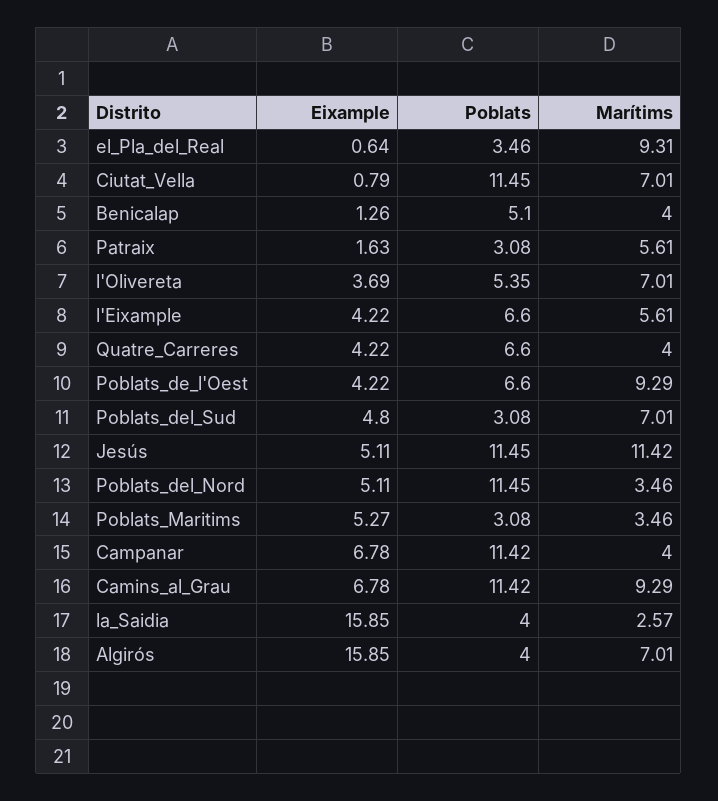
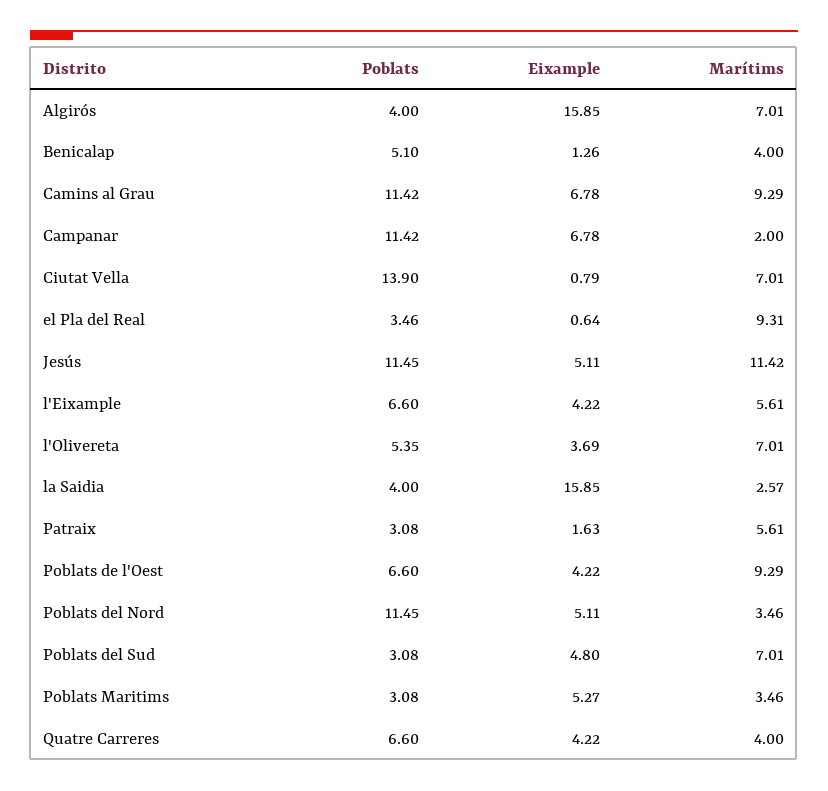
Poblats, Ciutat_Vella: 11.45 -> 13.9
Marítims, Campanar: 4 -> 2

